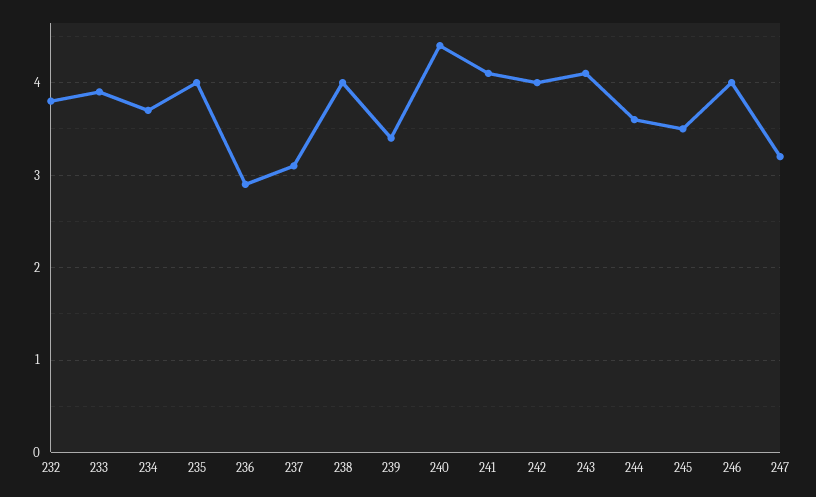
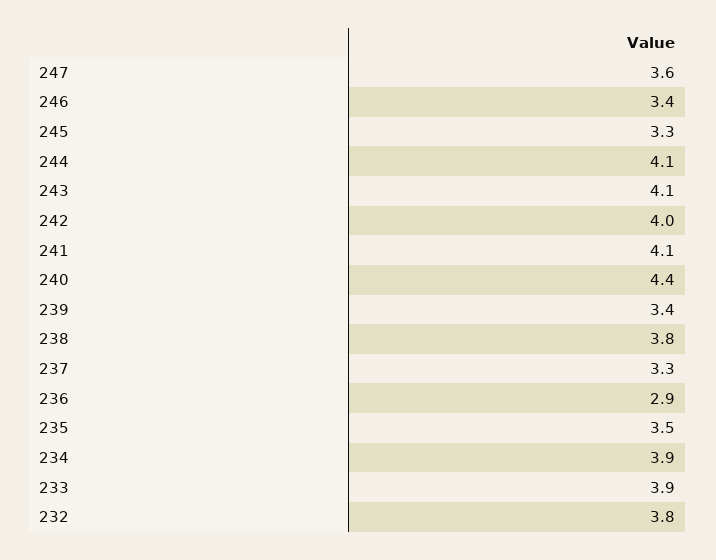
234: 3.7 -> 3.9
235: 4 -> 3.5
237: 3.1 -> 3.3
238: 4 -> 3.8
244: 3.6 -> 4.1
245: 3.5 -> 3.3
246: 4 -> 3.4
247: 3.2 -> 3.6

